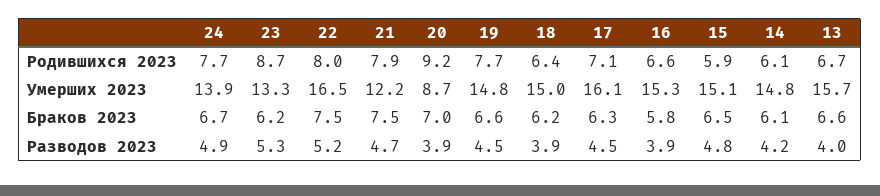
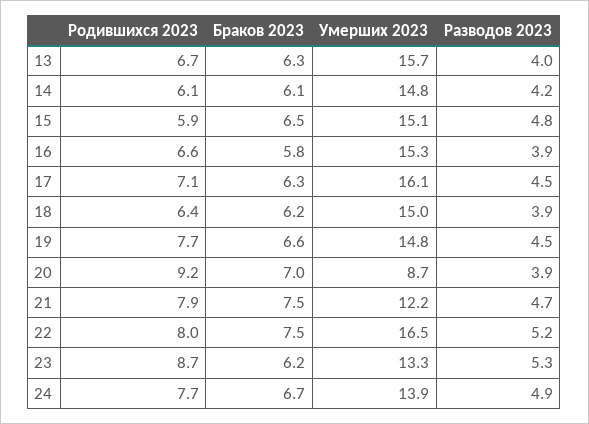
13, Браков 2023: 6.6 -> 6.3

